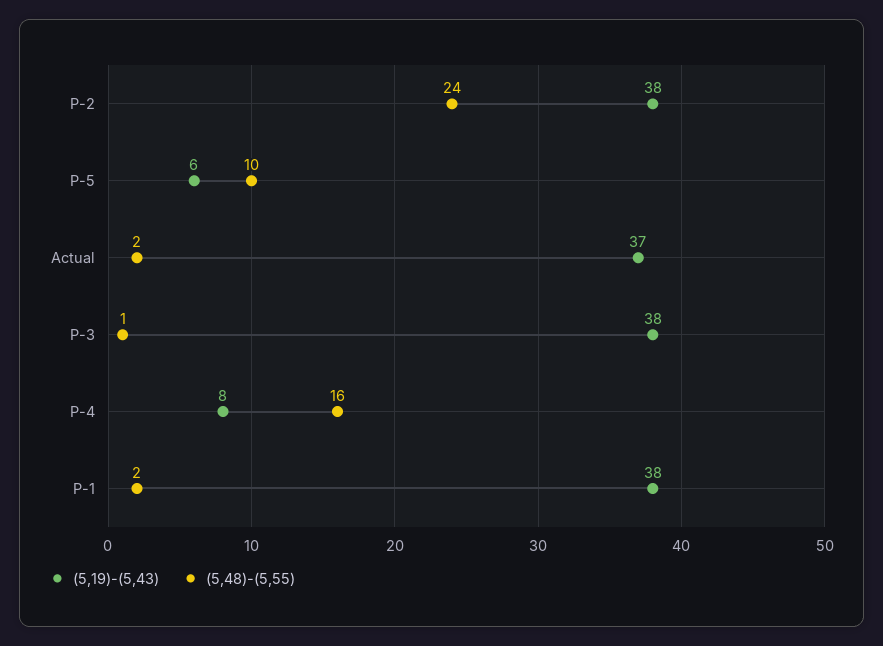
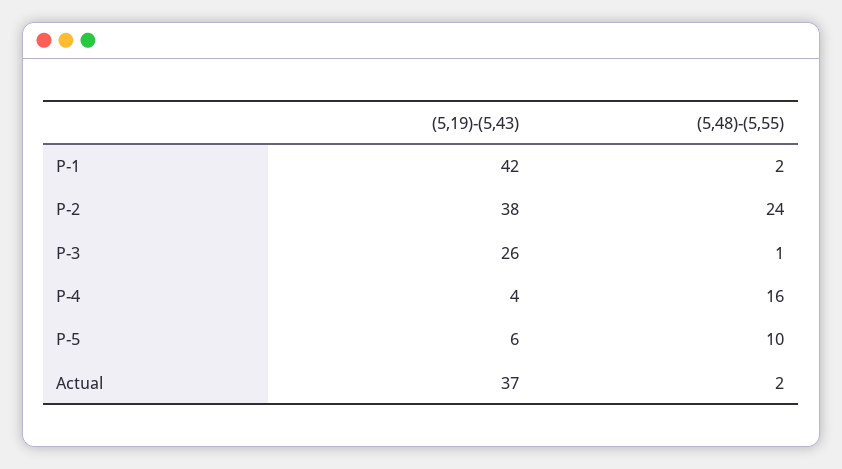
(5,19)-(5,43), P-3: 38 -> 26
(5,19)-(5,43), P-4: 8 -> 4
(5,19)-(5,43), P-1: 38 -> 42

